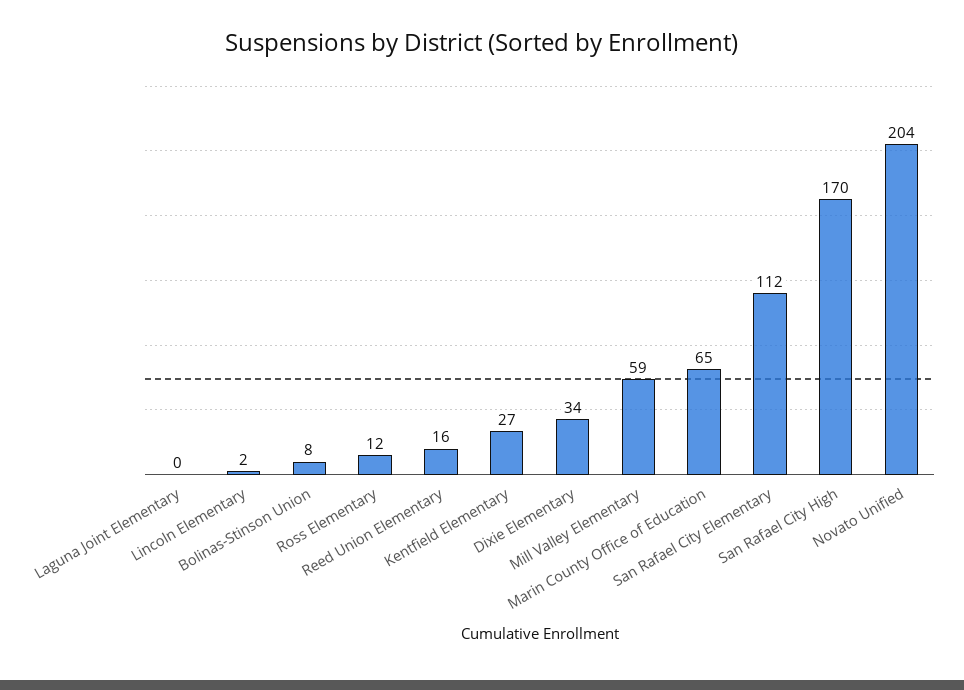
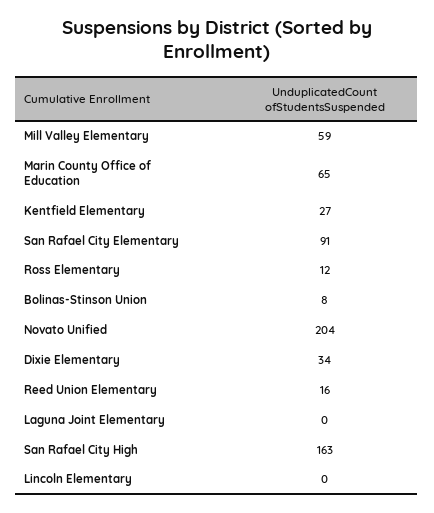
Lincoln Elementary: 2 -> 0
San Rafael City Elementary: 112 -> 91
San Rafael City High: 170 -> 163

